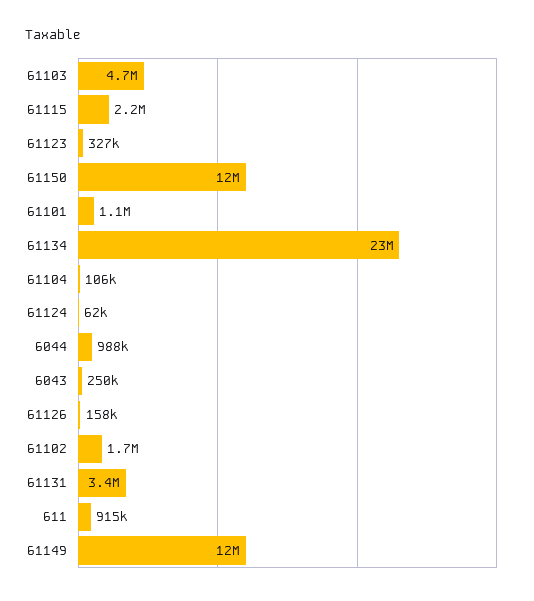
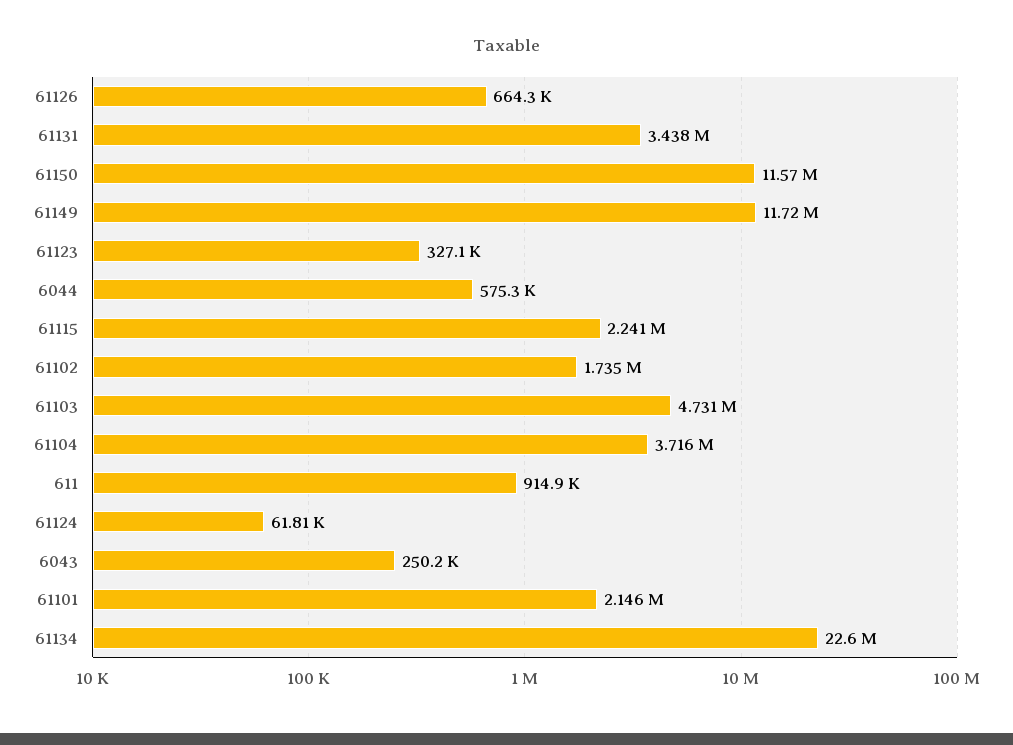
61101: 1100000 -> 2146000
61104: 106000 -> 3716000
6044: 988000 -> 575300
61126: 158000 -> 664300

